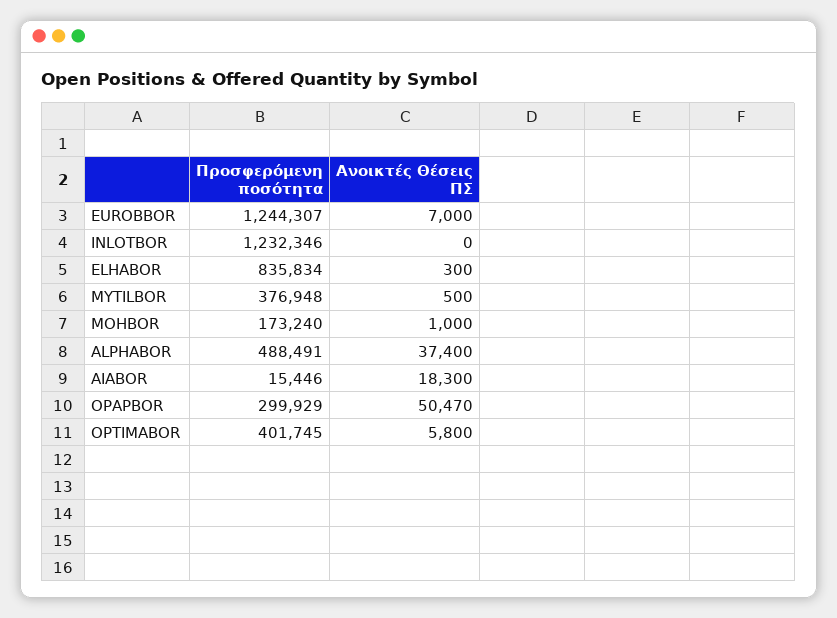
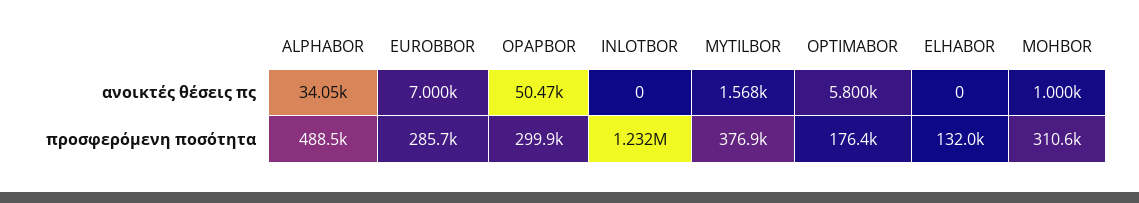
Προσφερόμενη ποσότητα, EUROBBOR: 1244307 -> 285700
Προσφερόμενη ποσότητα, ELHABOR: 835834 -> 132000
Ανοικτές Θέσεις ΠΣ, ELHABOR: 300 -> 0
Ανοικτές Θέσεις ΠΣ, MYTILBOR: 500 -> 1568
Προσφερόμενη ποσότητα, MOHBOR: 173240 -> 310600
Ανοικτές Θέσεις ΠΣ, ALPHABOR: 37400 -> 34050
Προσφερόμενη ποσότητα, AIABOR: 15446 -> none
Ανοικτές Θέσεις ΠΣ, AIABOR: 18300 -> none
Προσφερόμενη ποσότητα, OPTIMABOR: 401745 -> 176400

